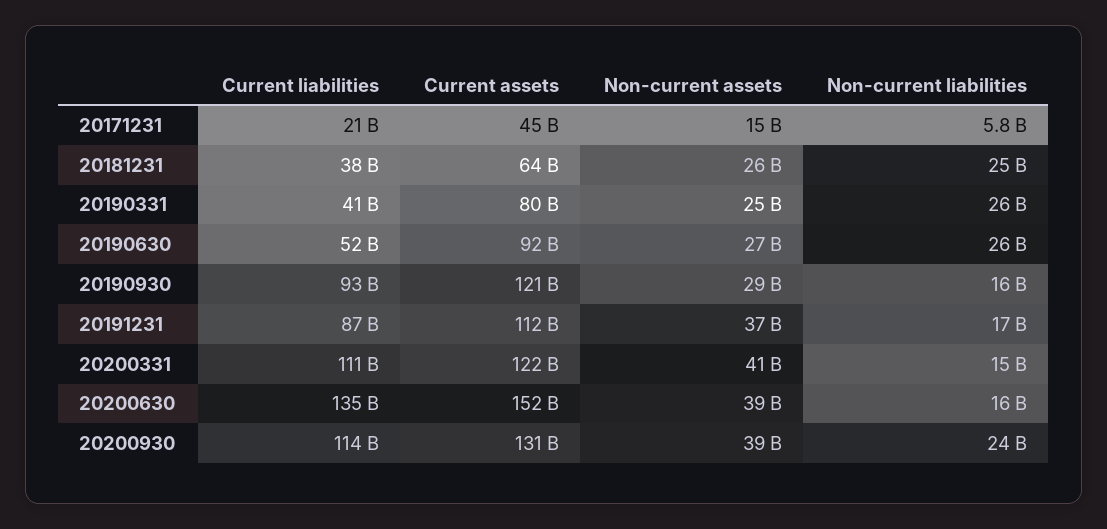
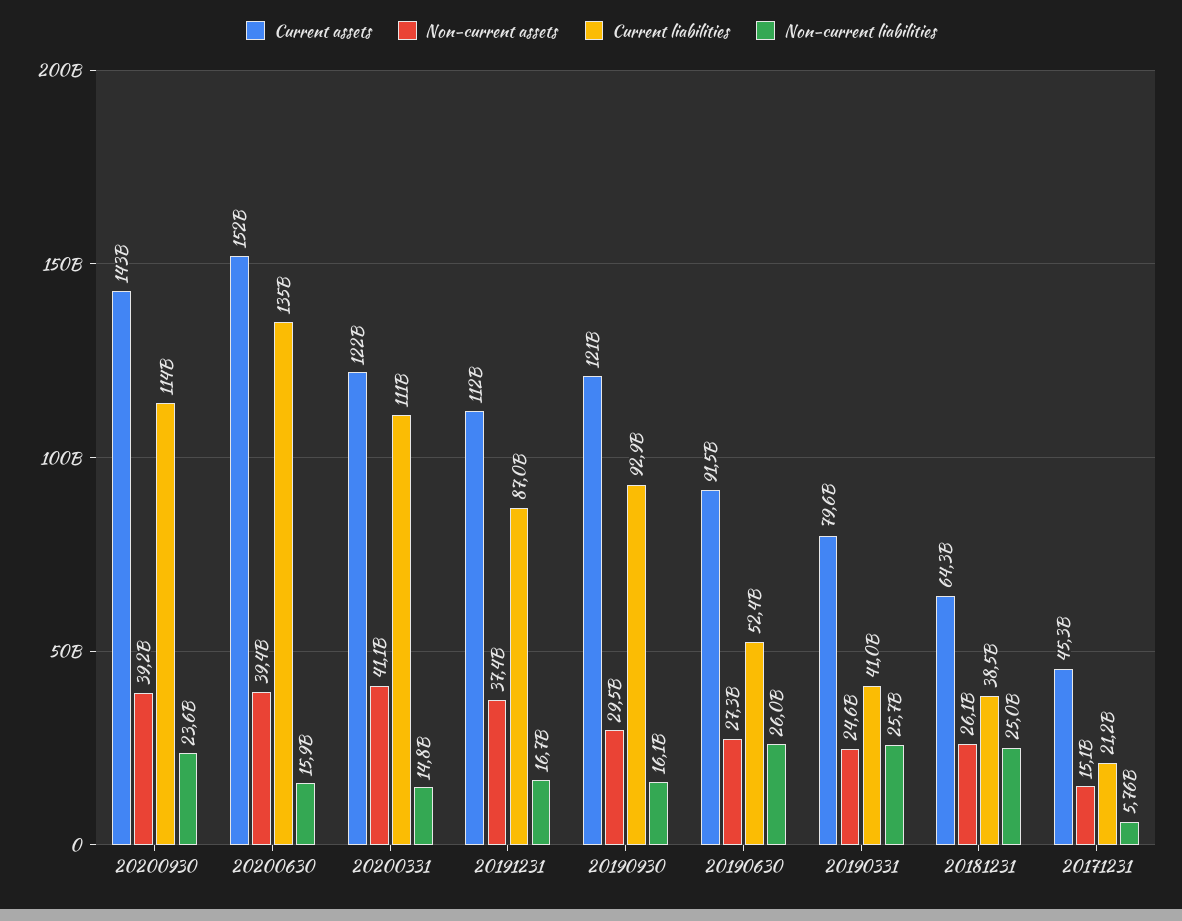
Current assets, 20200930: 131000000000 -> 143000000000

